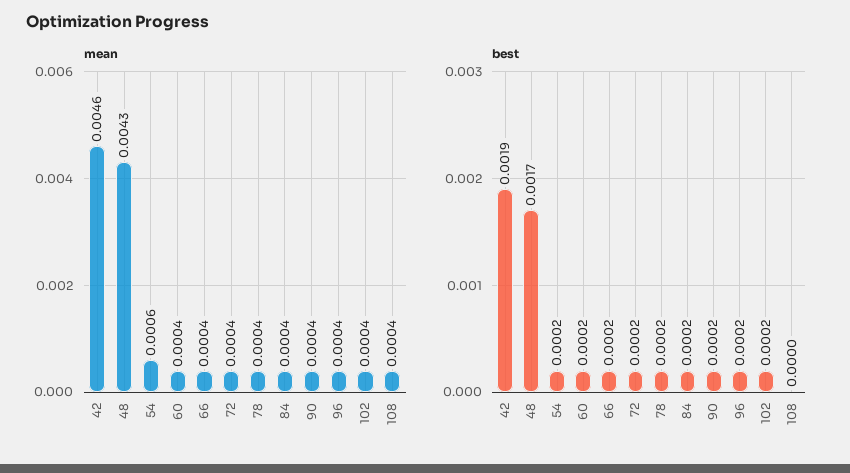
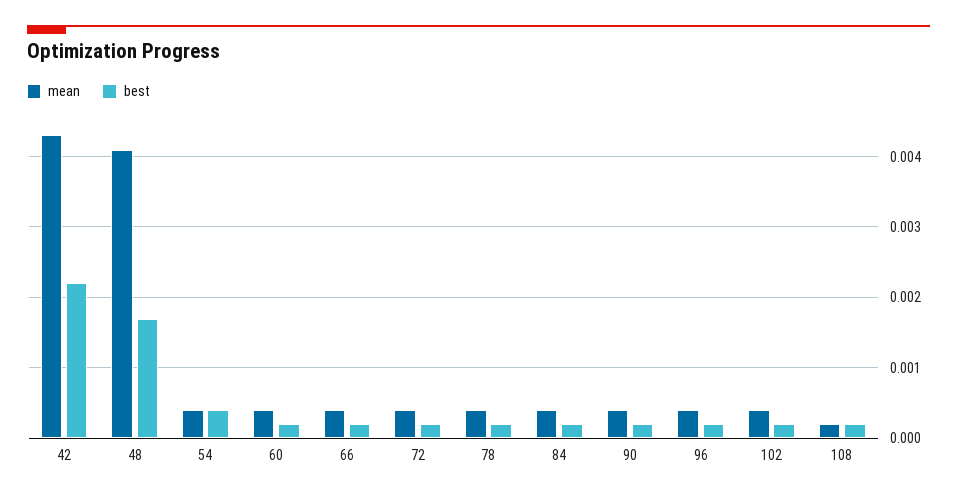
mean, 42: 0.0046 -> 0.0043
mean, 48: 0.0043 -> 0.0041
mean, 54: 0.0006 -> 0.0004
mean, 108: 0.0004 -> 0.0002
best, 42: 0.0019 -> 0.0022
best, 54: 0.0002 -> 0.0004
best, 108: 0 -> 0.0002

